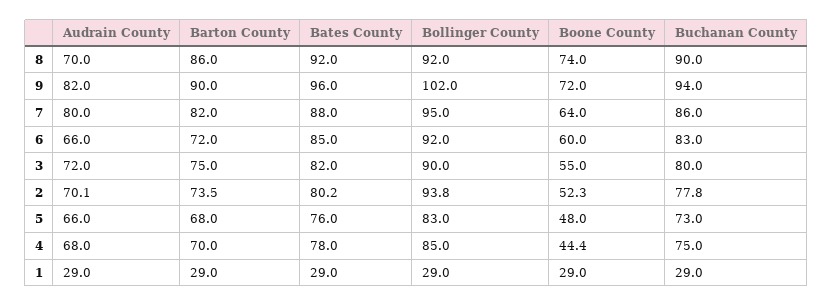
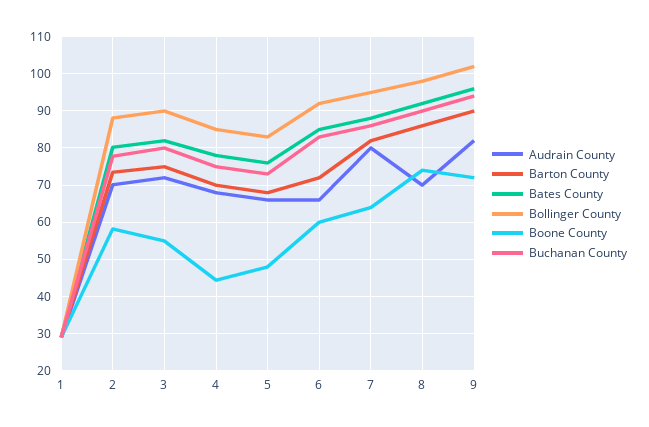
Bollinger County, 8: 92 -> 98
Bollinger County, 2: 93.8 -> 88
Boone County, 2: 52.3 -> 58

